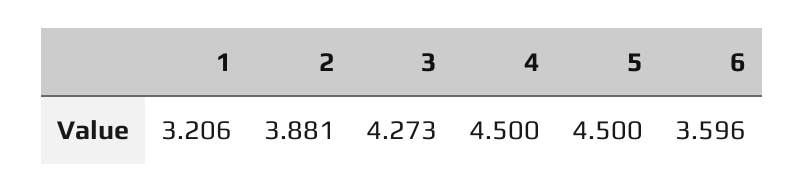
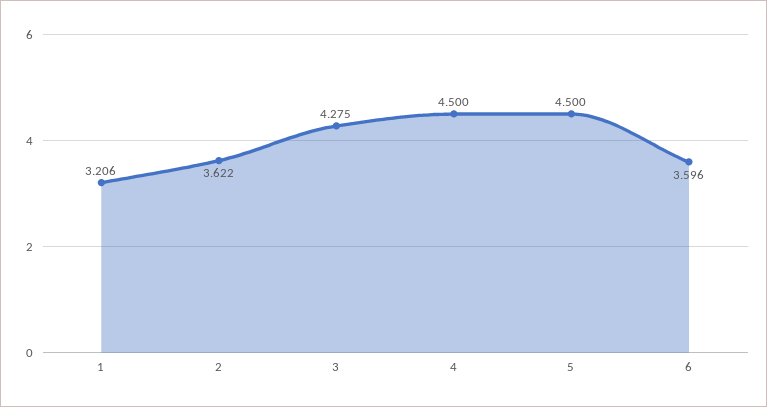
2: 3.881 -> 3.622
3: 4.273 -> 4.275

